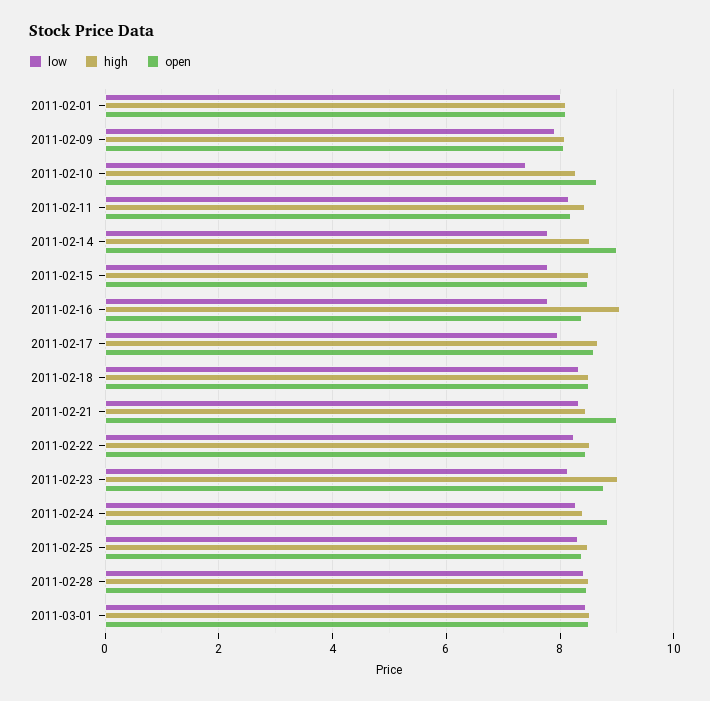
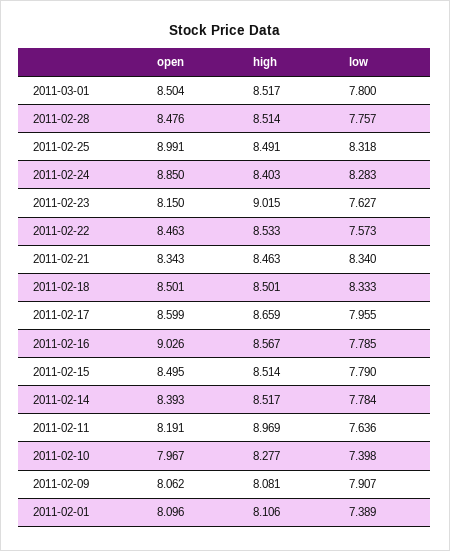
low, 2011-02-01: 8 -> 7.389
open, 2011-02-10: 8.6 -> 7.967
low, 2011-02-11: 8.2 -> 7.636
high, 2011-02-11: 8.4 -> 8.969
open, 2011-02-14: 9 -> 8.393
high, 2011-02-16: 9 -> 8.567
open, 2011-02-16: 8.4 -> 9.026
open, 2011-02-21: 9 -> 8.343
low, 2011-02-22: 8.2 -> 7.573
low, 2011-02-23: 8.2 -> 7.627
open, 2011-02-23: 8.8 -> 8.15
open, 2011-02-25: 8.4 -> 8.991
low, 2011-02-28: 8.4 -> 7.757
low, 2011-03-01: 8.4 -> 7.8

